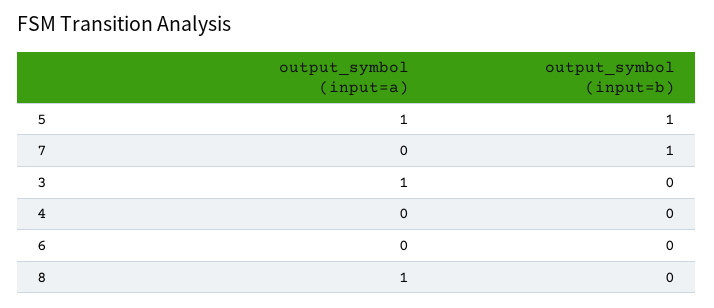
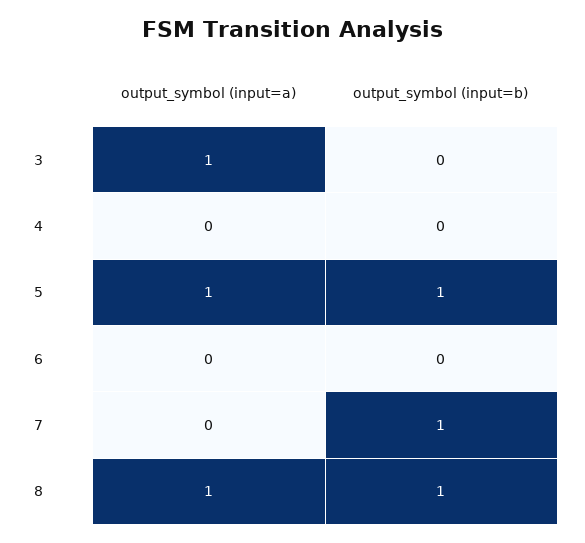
output_symbol (input=b), 8: 0 -> 1

